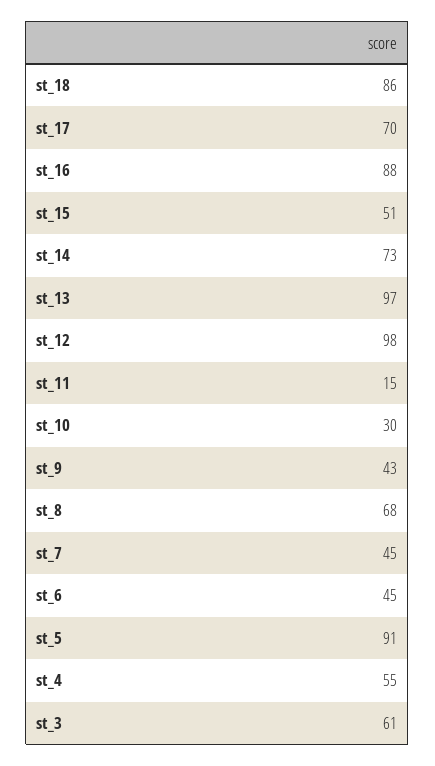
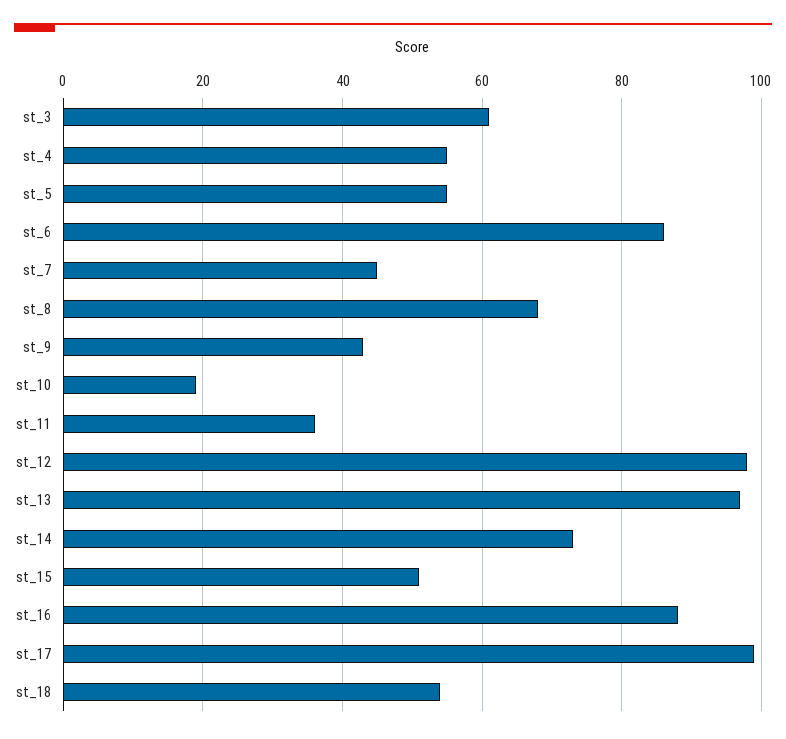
st_18: 86 -> 55
st_17: 70 -> 100
st_11: 15 -> 35
st_10: 30 -> 20
st_6: 45 -> 85
st_5: 91 -> 55

